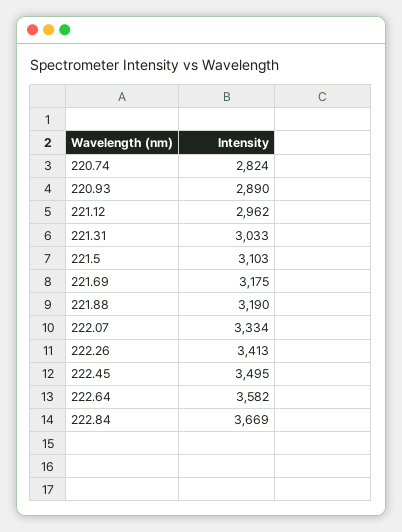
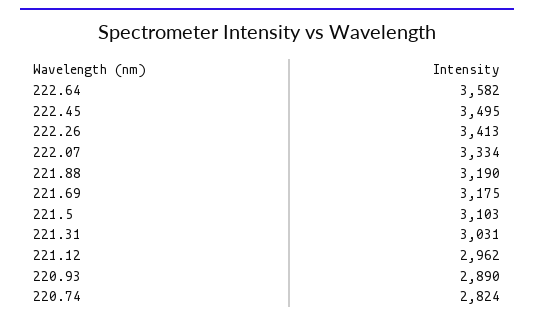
221.31: 3033 -> 3031
222.84: 3669 -> none

